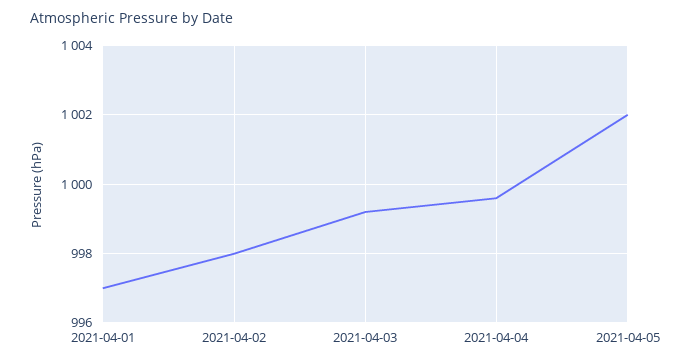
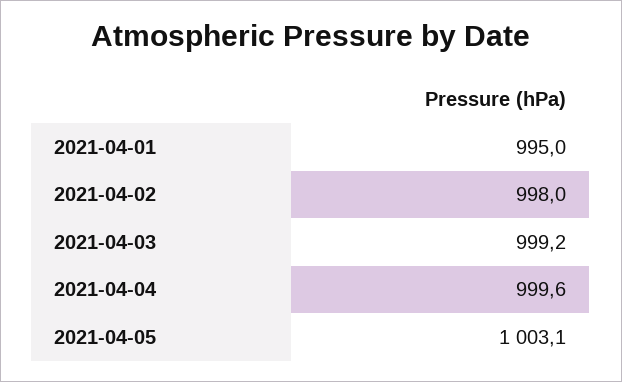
2021-04-01: 997 -> 995
2021-04-05: 1002 -> 1003.1

